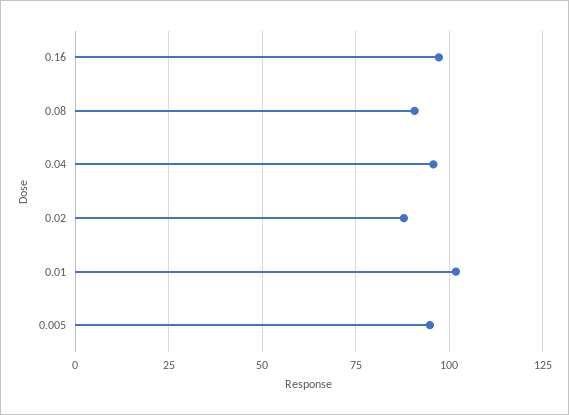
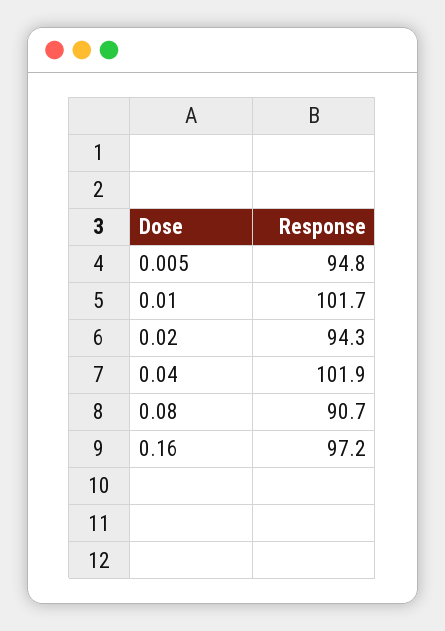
0.04: 95 -> 101.9
0.02: 87.5 -> 94.3

